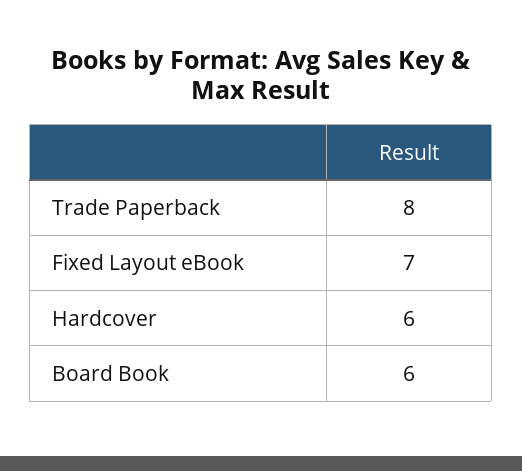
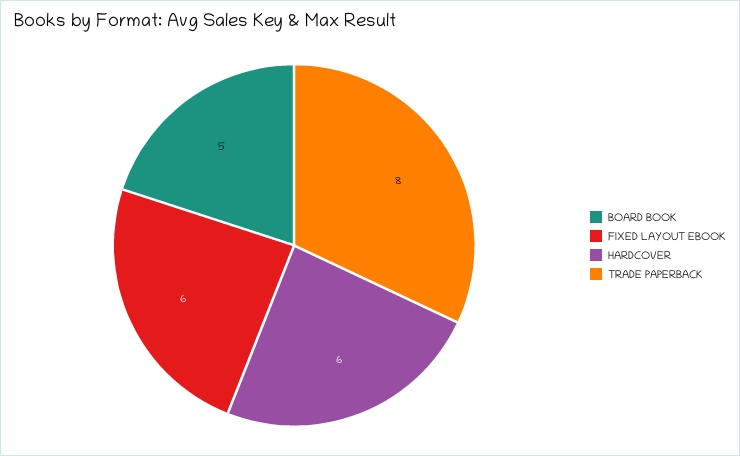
Fixed Layout eBook: 7 -> 6
Board Book: 6 -> 5

